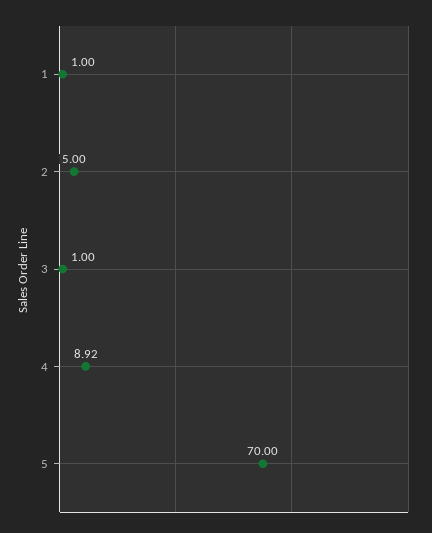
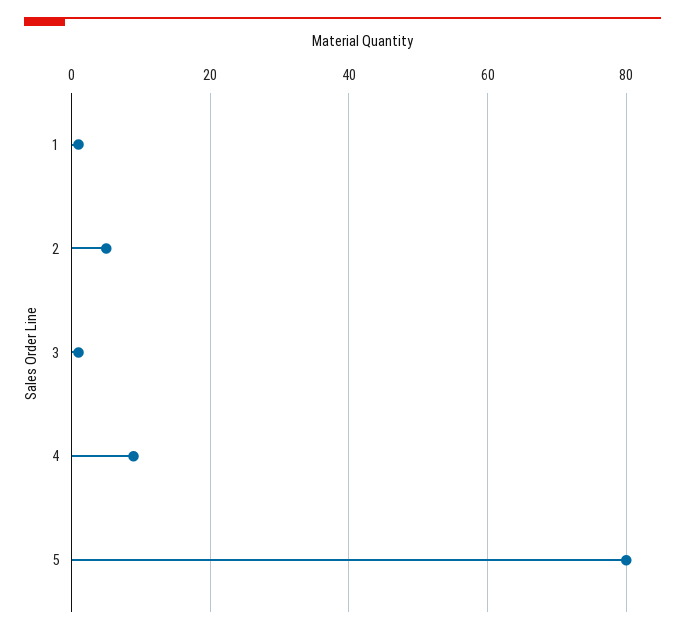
5: 70 -> 80

